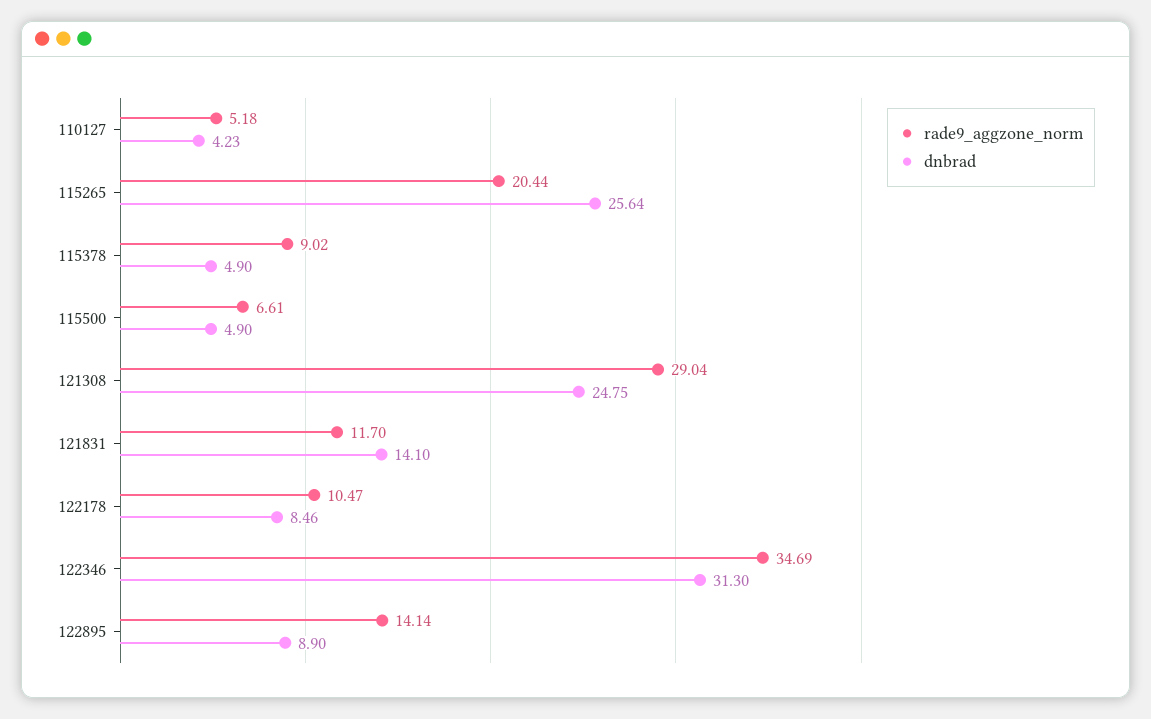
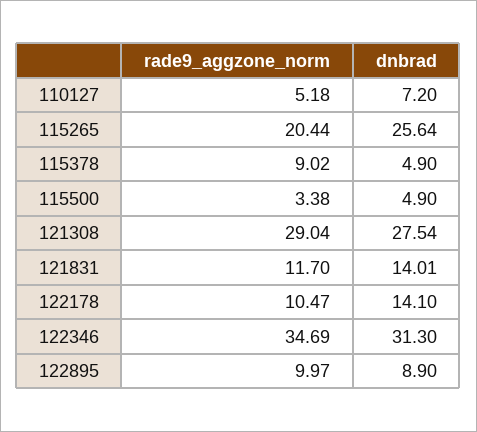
dnbrad, 110127: 4.23 -> 7.2
rade9_aggzone_norm, 115500: 6.61 -> 3.38
dnbrad, 121308: 24.75 -> 27.54
dnbrad, 121831: 14.1 -> 14.01
dnbrad, 122178: 8.46 -> 14.1
rade9_aggzone_norm, 122895: 14.14 -> 9.97

